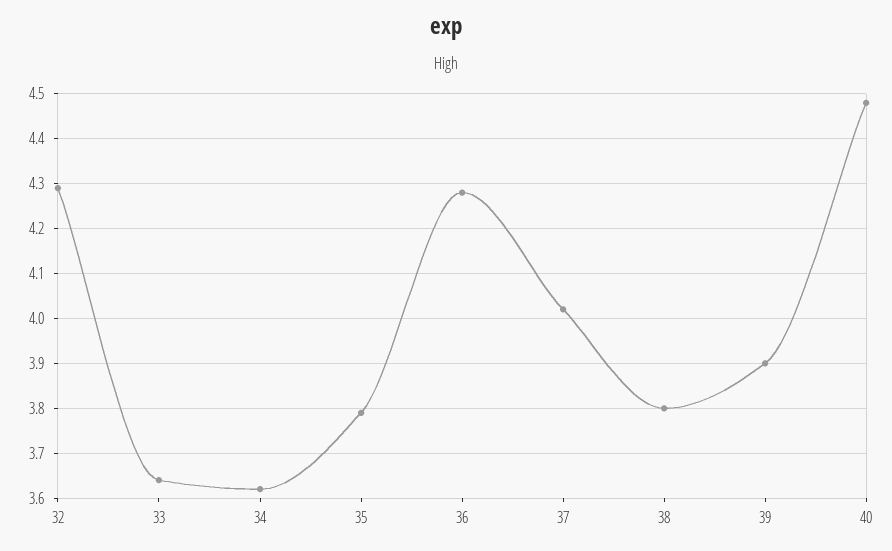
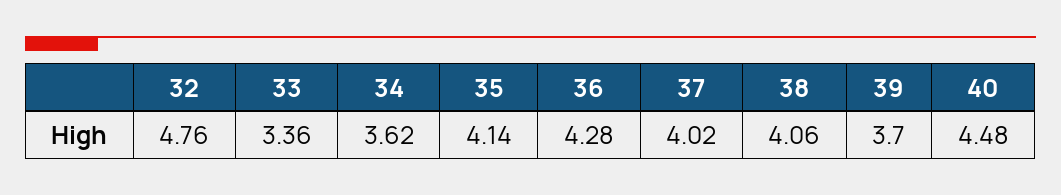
32: 4.3 -> 4.76
33: 3.65 -> 3.36
35: 3.8 -> 4.14
38: 3.8 -> 4.06
39: 3.9 -> 3.7

